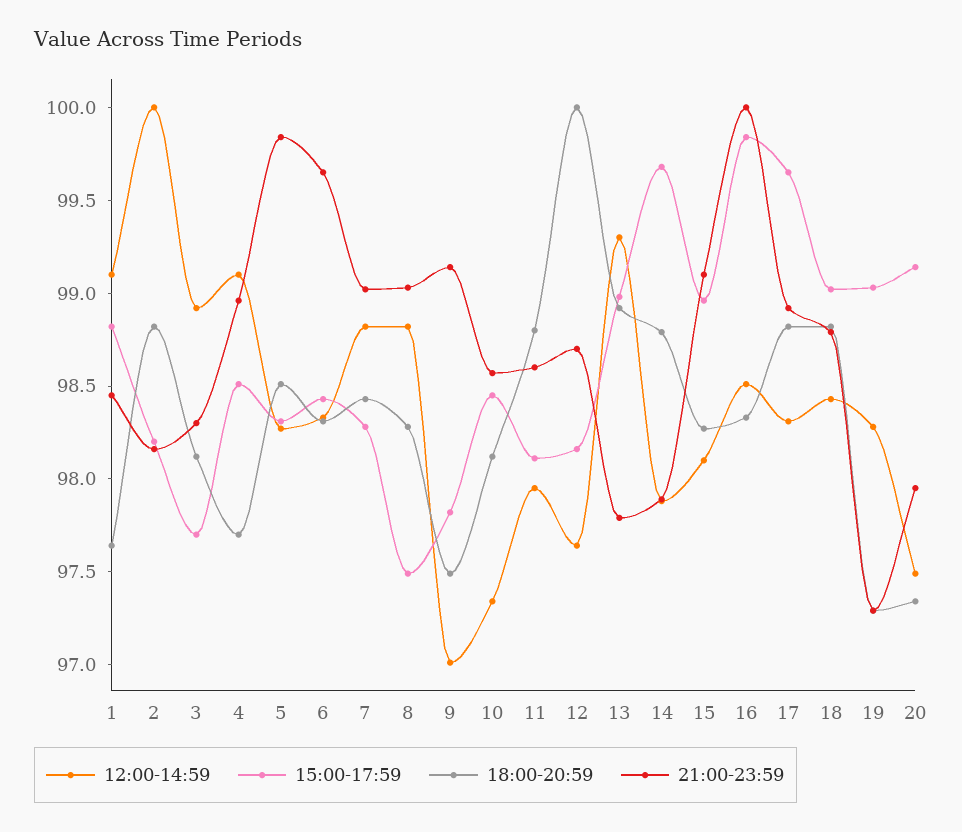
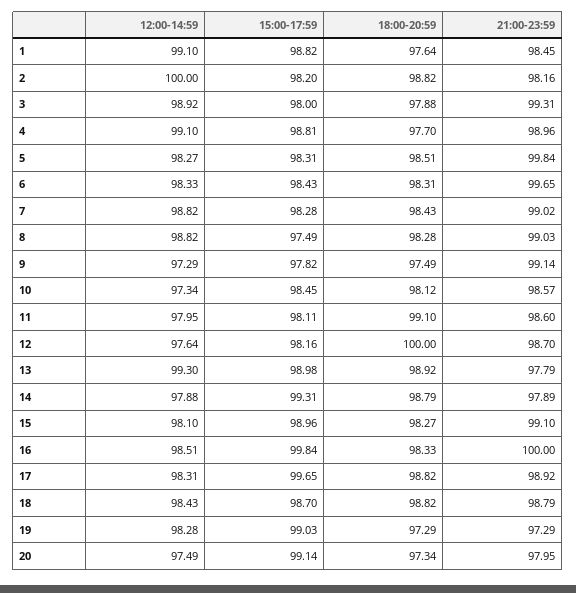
15:00-17:59, 3: 97.7 -> 98
18:00-20:59, 3: 98.1 -> 97.88
21:00-23:59, 3: 98.3 -> 99.31
15:00-17:59, 4: 98.5 -> 98.81
12:00-14:59, 9: 97 -> 97.29
18:00-20:59, 11: 98.8 -> 99.1
15:00-17:59, 14: 99.7 -> 99.31
15:00-17:59, 18: 99 -> 98.7

